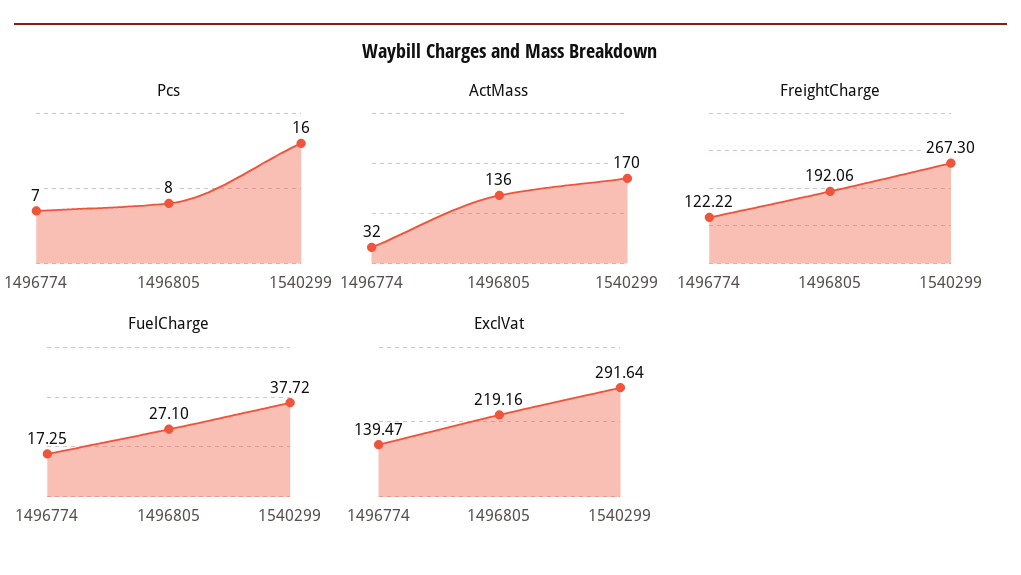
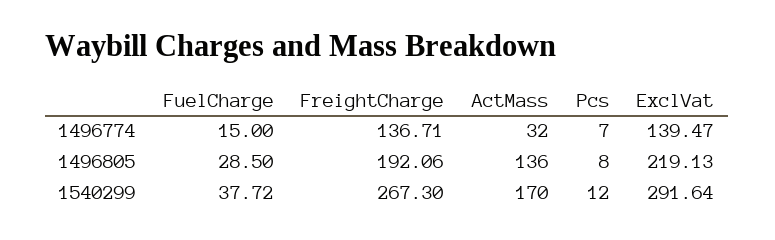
Pcs, 1540299: 16 -> 12
FreightCharge, 1496774: 122.22 -> 136.71
FuelCharge, 1496774: 17.25 -> 15
FuelCharge, 1496805: 27.1 -> 28.5
ExclVat, 1496805: 219.16 -> 219.13

